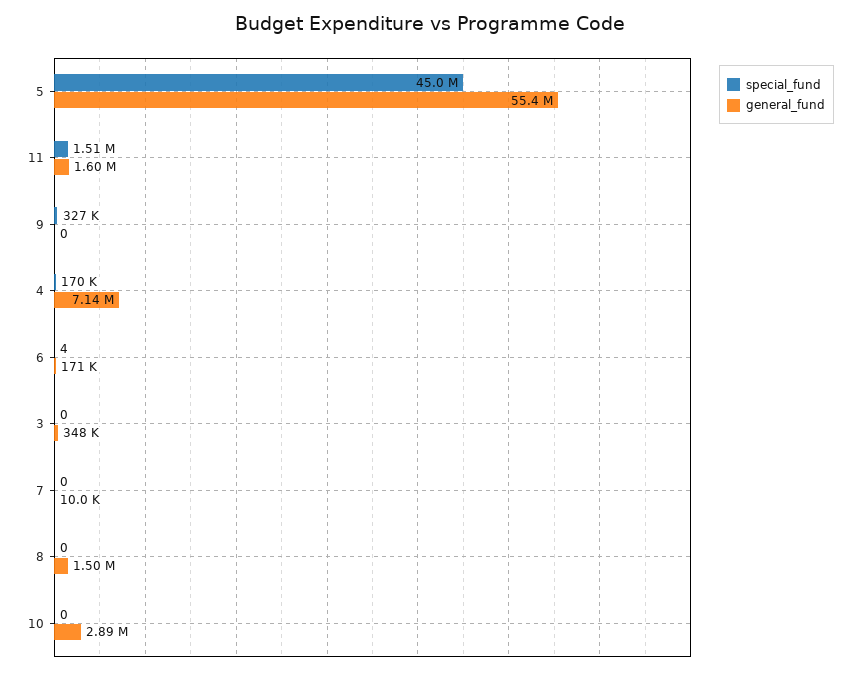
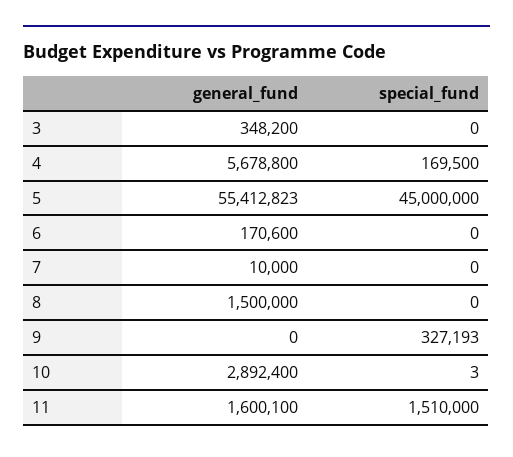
general_fund, 4: 7140000 -> 5678800
special_fund, 6: 4 -> 0
special_fund, 10: 0 -> 3

